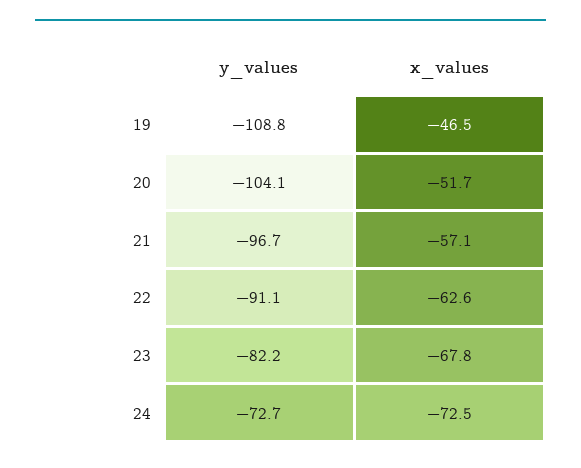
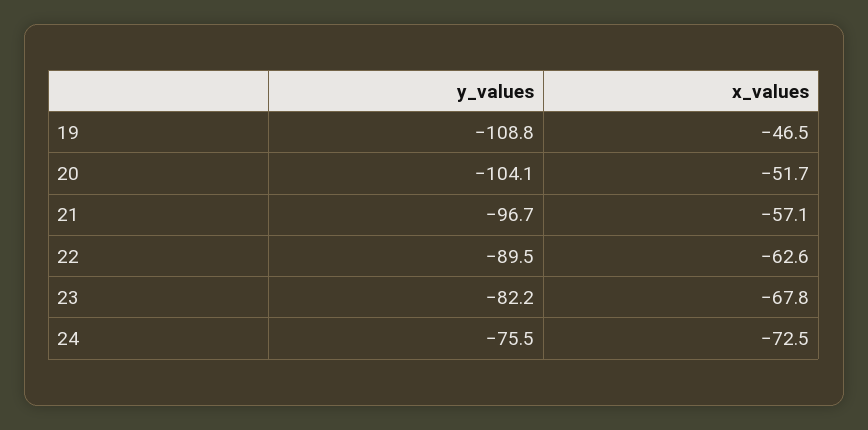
y_values, 22: -91.1 -> -89.5
y_values, 24: -72.7 -> -75.5

